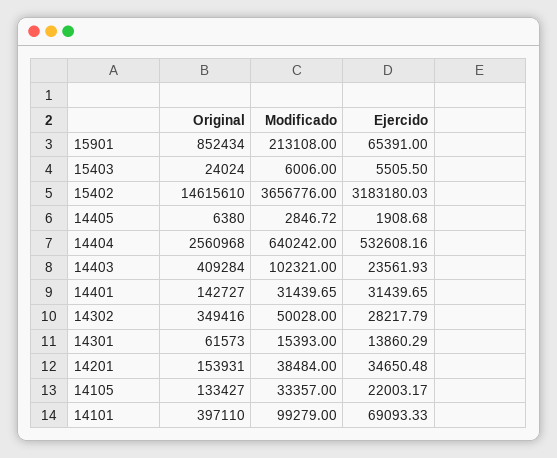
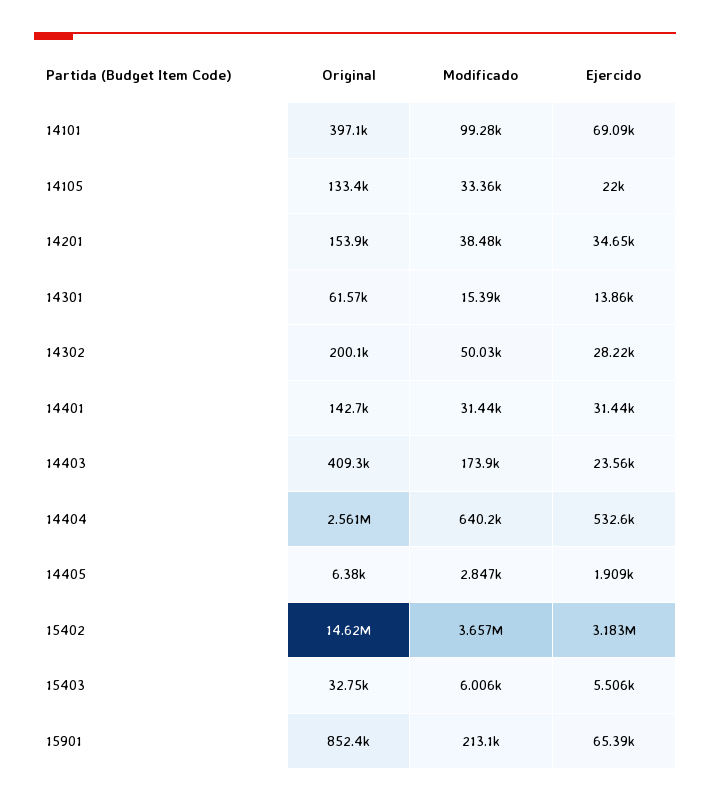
Original, 15403: 24024 -> 32750
Modificado, 14403: 102321 -> 173900
Original, 14302: 349416 -> 200100

